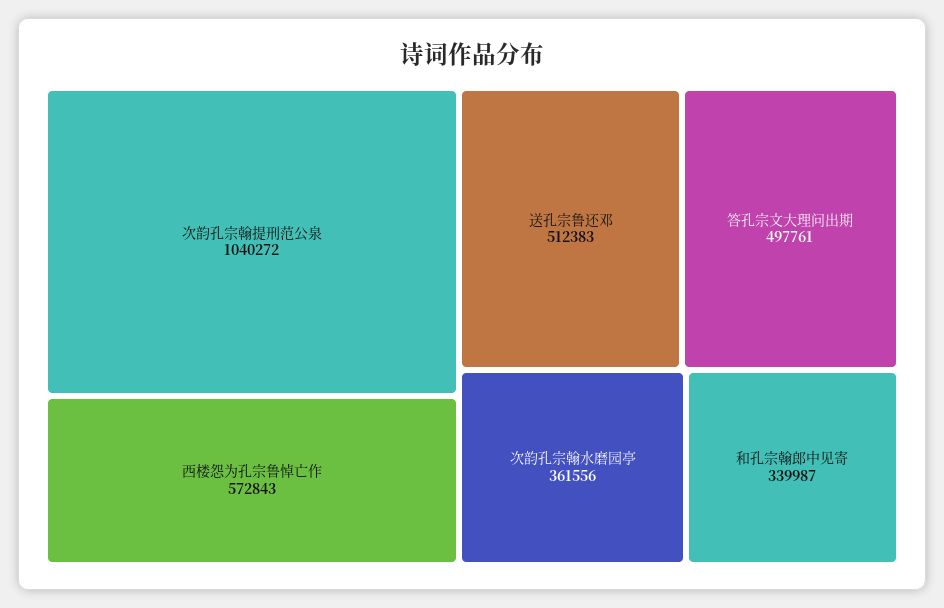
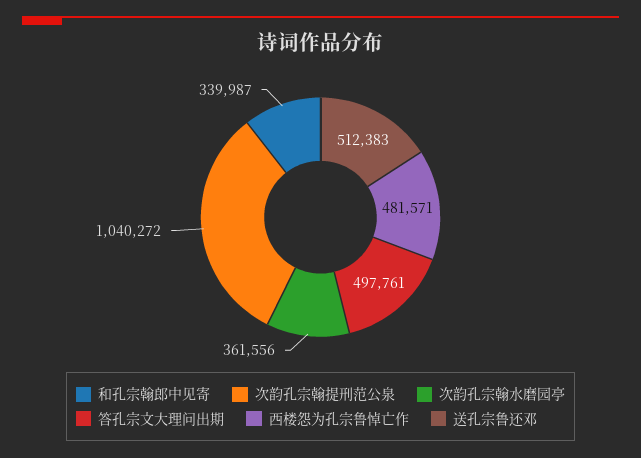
西楼怨为孔宗鲁悼亡作: 572843 -> 481571

